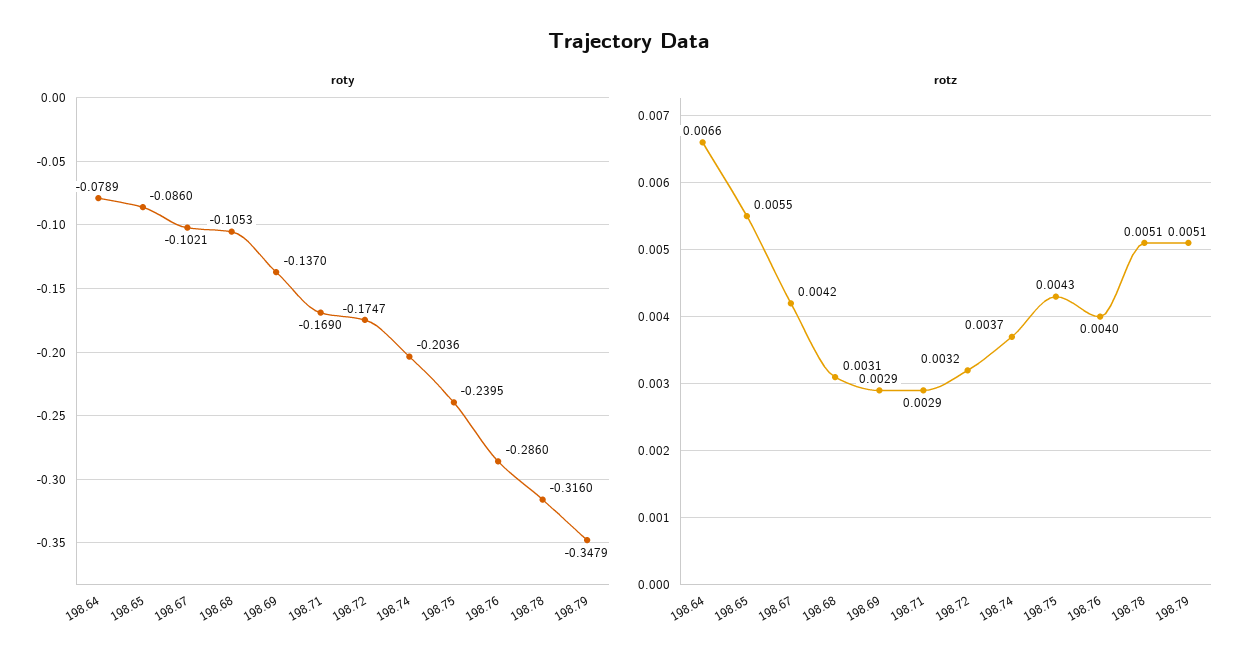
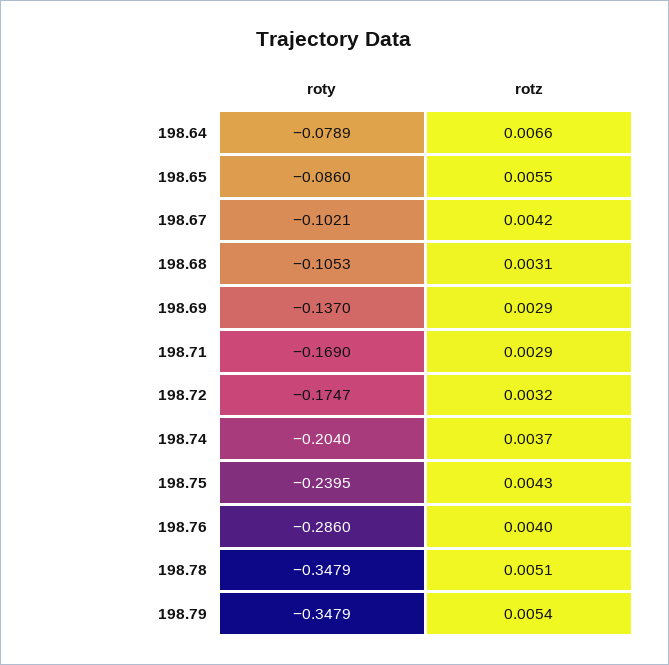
roty, 198.74: -0.2036 -> -0.204
roty, 198.78: -0.316 -> -0.3479
rotz, 198.79: 0.0051 -> 0.0054

